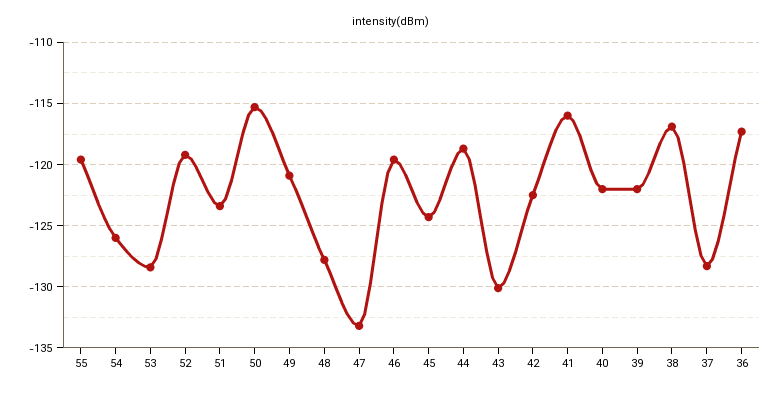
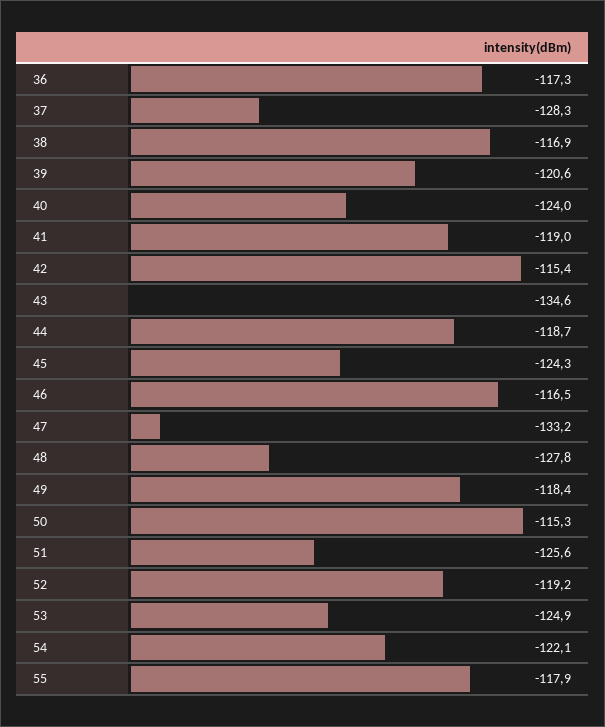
55: -119.5 -> -117.9
54: -126 -> -122.1
53: -128.5 -> -124.9
51: -123.5 -> -125.6
49: -121 -> -118.4
46: -119.5 -> -116.5
43: -130 -> -134.6
42: -122.5 -> -115.4
41: -116 -> -119
40: -122 -> -124
39: -122 -> -120.6

